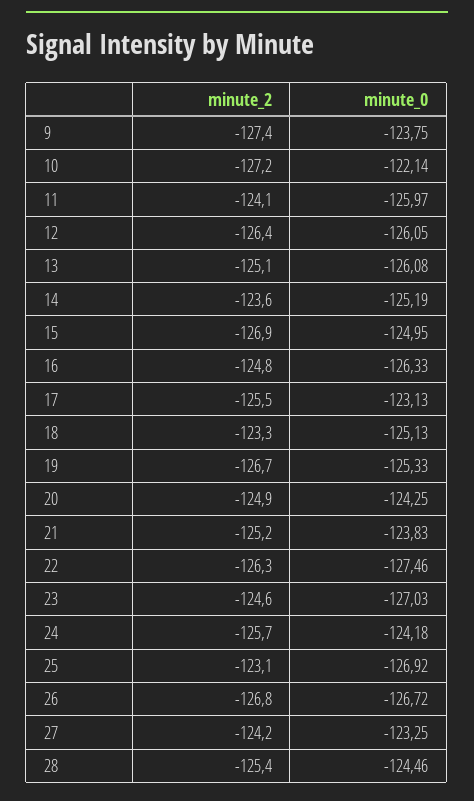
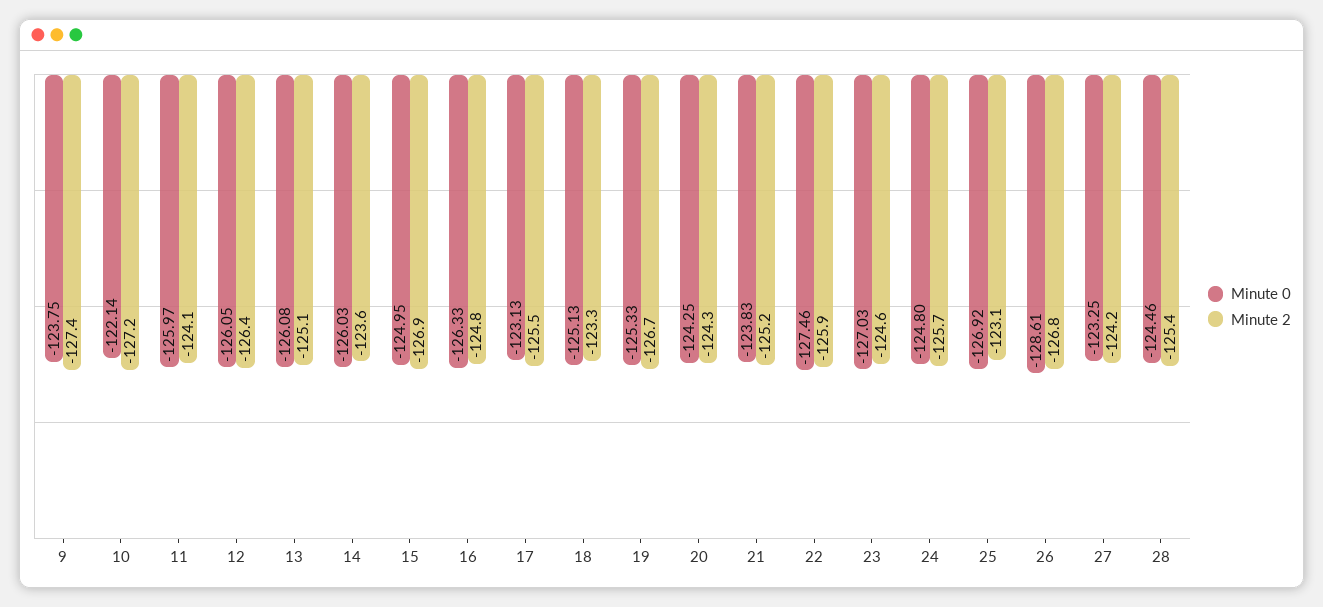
minute_0, 14: -125.19 -> -126.03
minute_2, 20: -124.9 -> -124.3
minute_2, 22: -126.3 -> -125.9
minute_0, 24: -124.18 -> -124.8
minute_0, 26: -126.72 -> -128.61

